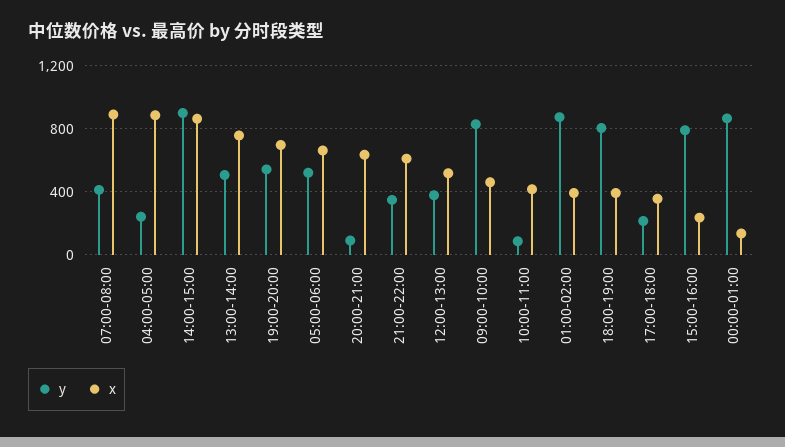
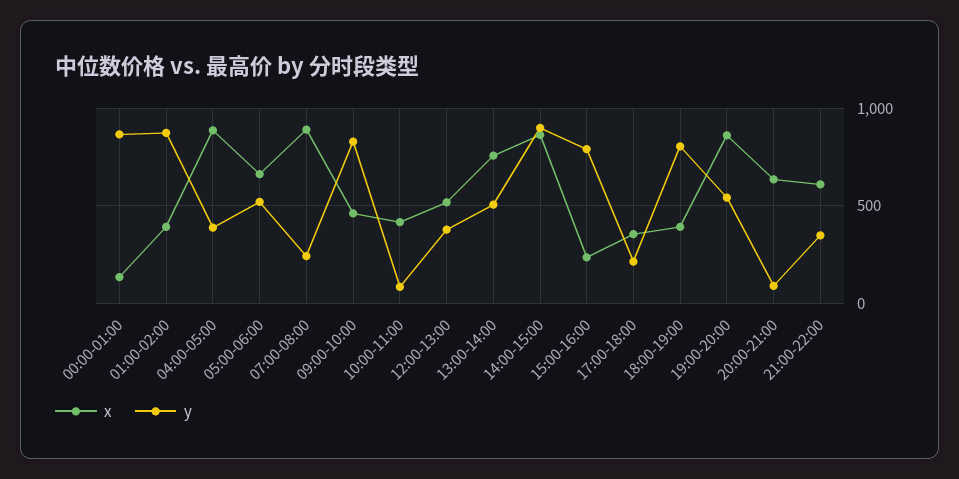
y, 07:00-08:00: 400 -> 250
y, 04:00-05:00: 250 -> 400
x, 19:00-20:00: 700 -> 850

